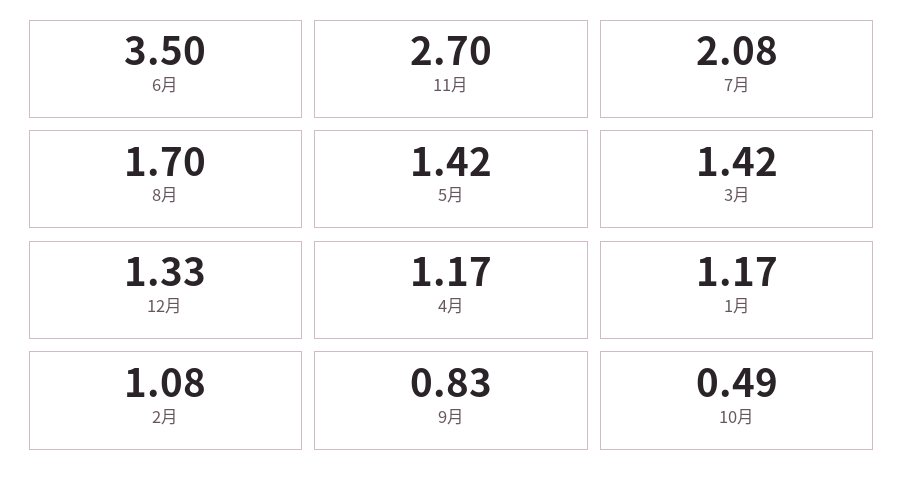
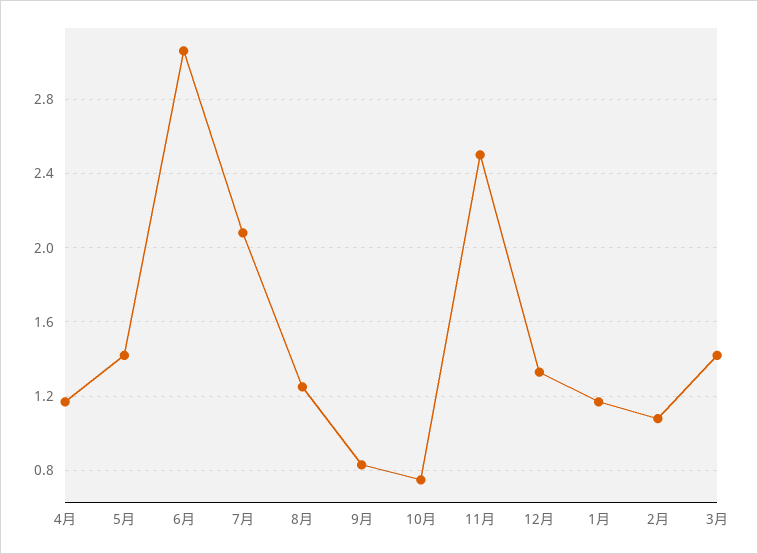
6月: 3.5 -> 3.05
11月: 2.7 -> 2.5
8月: 1.7 -> 1.25
10月: 0.49 -> 0.75

